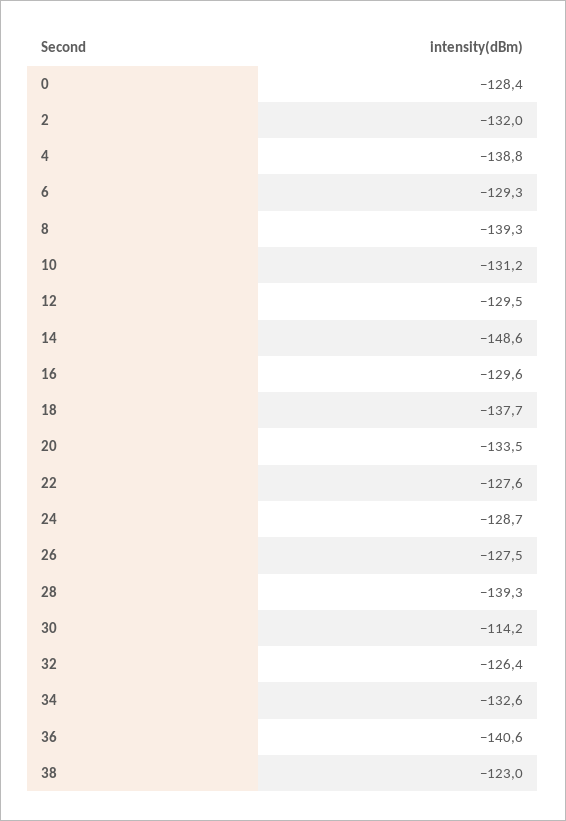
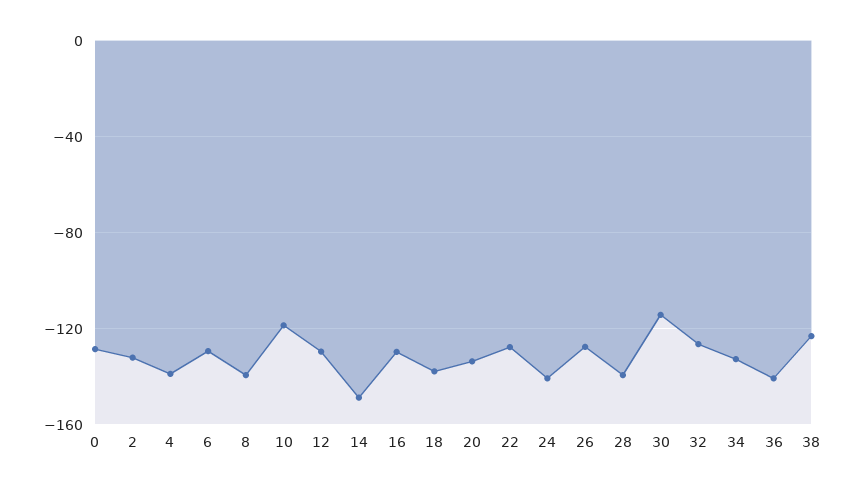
10: -131.2 -> -120
24: -128.7 -> -140

